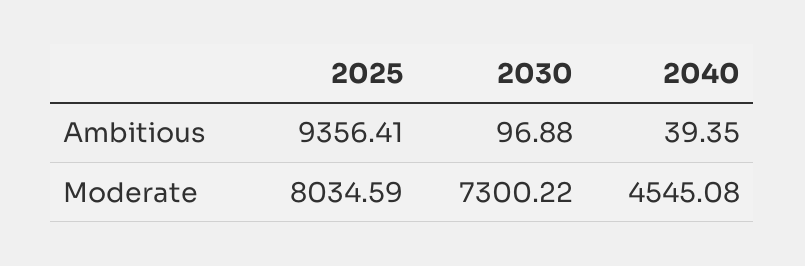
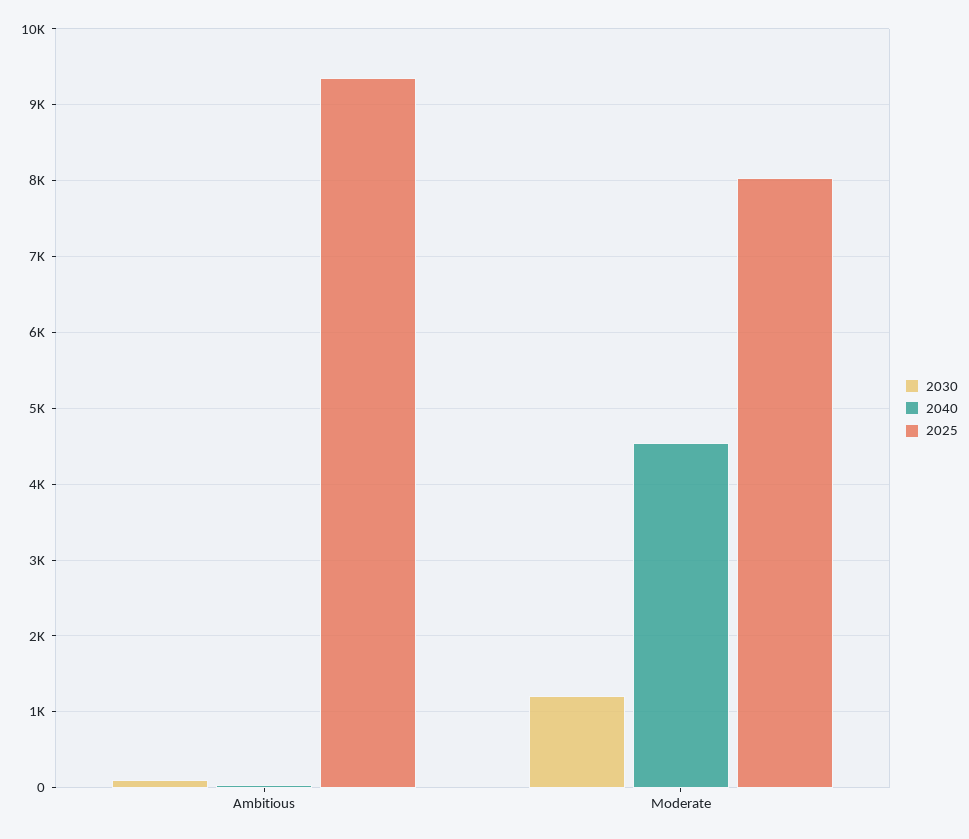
2030, Moderate: 7300.22 -> 1200

